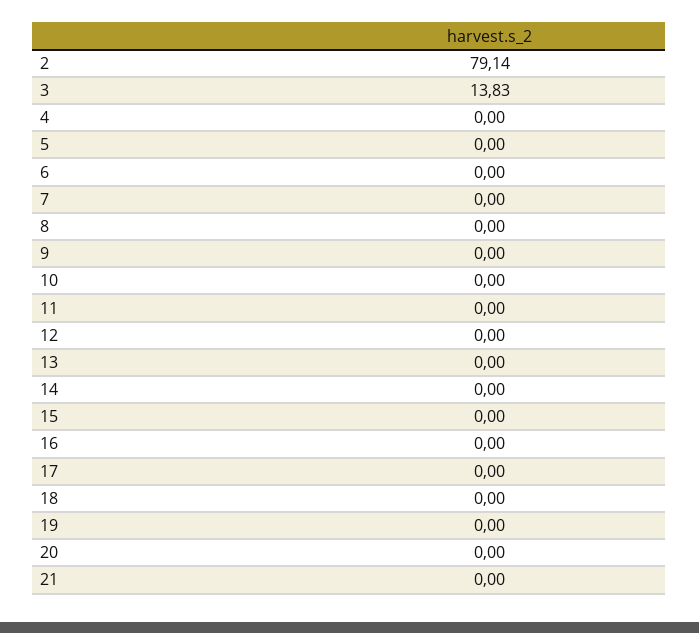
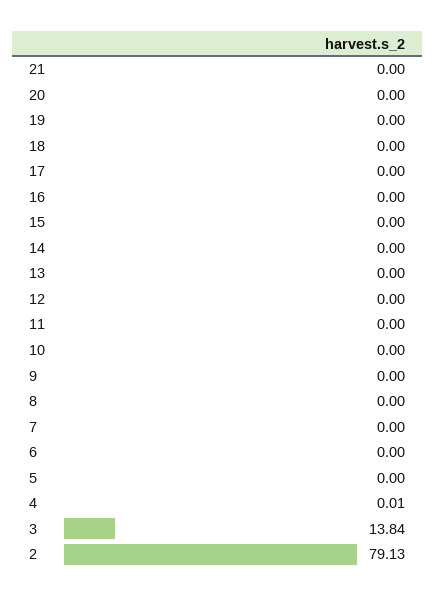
2: 79.14 -> 79.13
3: 13.83 -> 13.84
4: 0 -> 0.01

